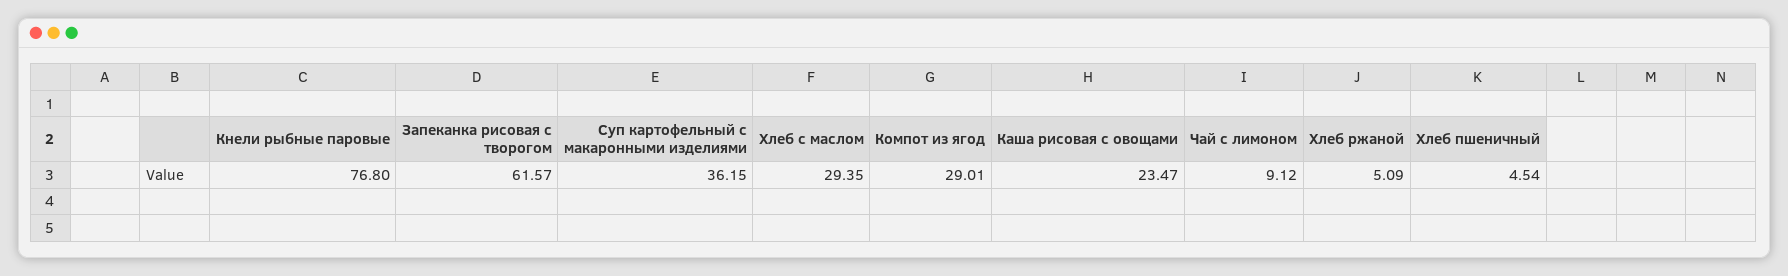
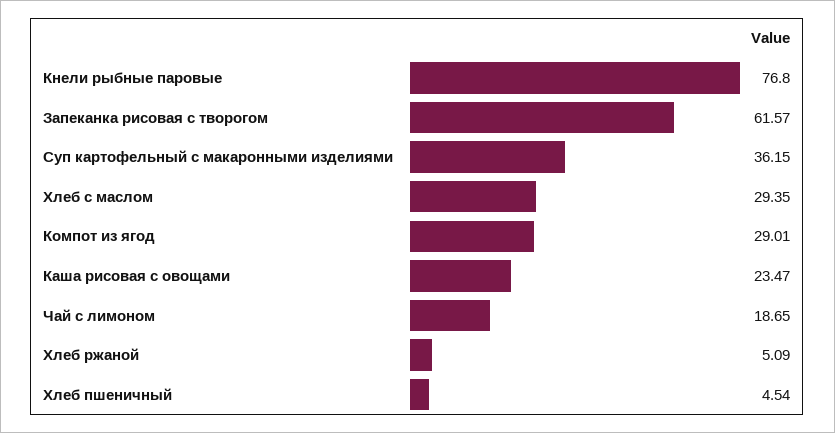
Чай с лимоном: 9.12 -> 18.65

